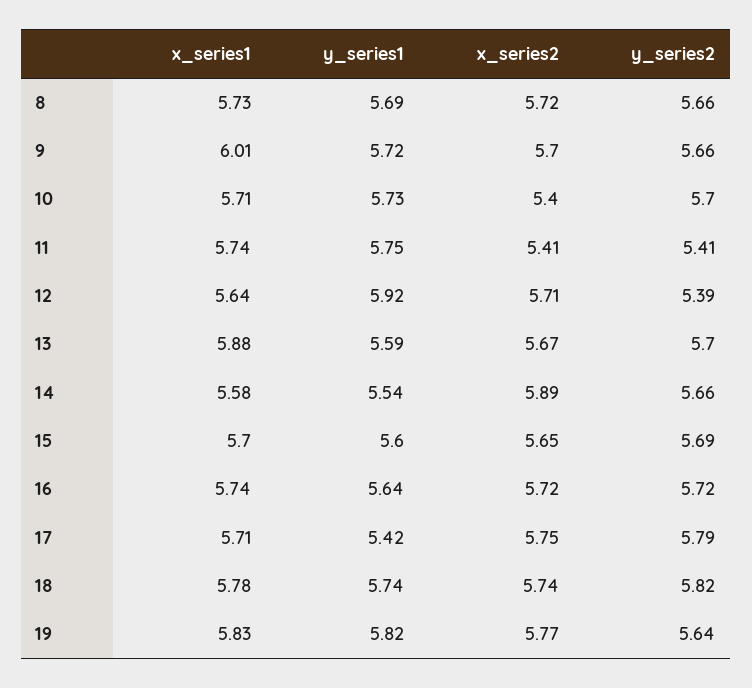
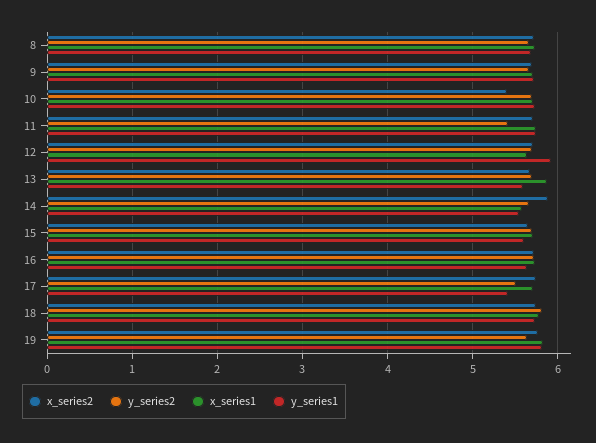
x_series1, 9: 6.01 -> 5.7
x_series2, 11: 5.41 -> 5.7
y_series2, 12: 5.39 -> 5.7
y_series2, 17: 5.79 -> 5.5

